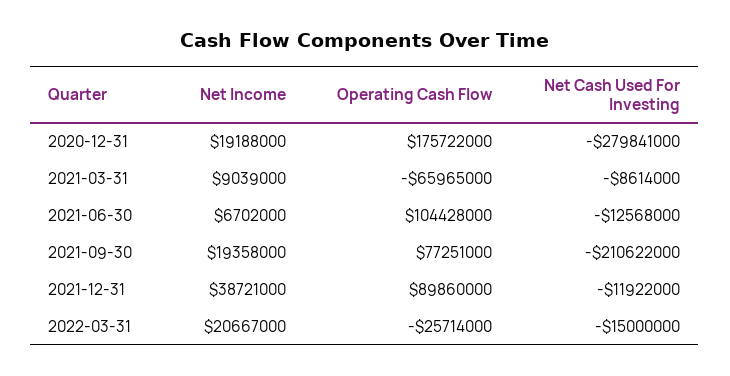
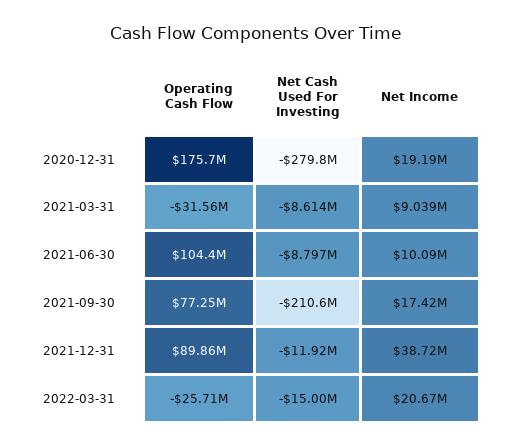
Operating Cash Flow, 2021-03-31: -65965000 -> -31560000
Net Income, 2021-06-30: 6702000 -> 10090000
Net Cash Used For Investing, 2021-06-30: -12568000 -> -8797000
Net Income, 2021-09-30: 19358000 -> 17420000

